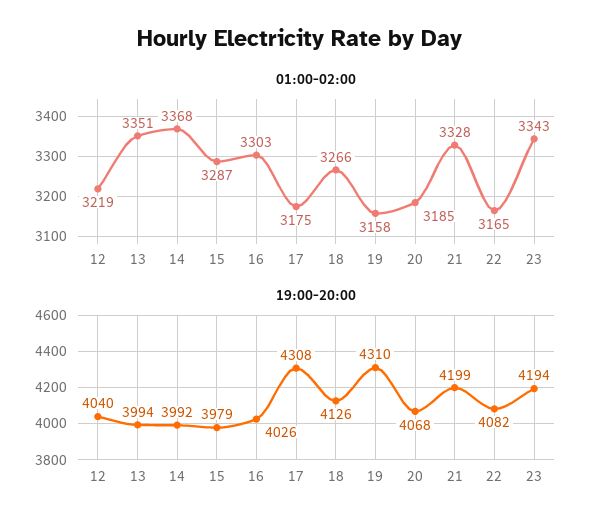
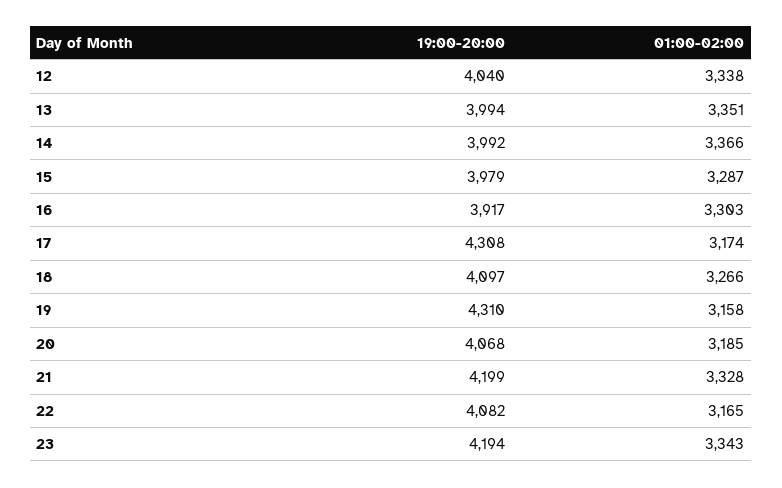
01:00-02:00, 12: 3219 -> 3338
01:00-02:00, 14: 3368 -> 3366
01:00-02:00, 17: 3175 -> 3174
19:00-20:00, 16: 4026 -> 3917
19:00-20:00, 18: 4126 -> 4097

